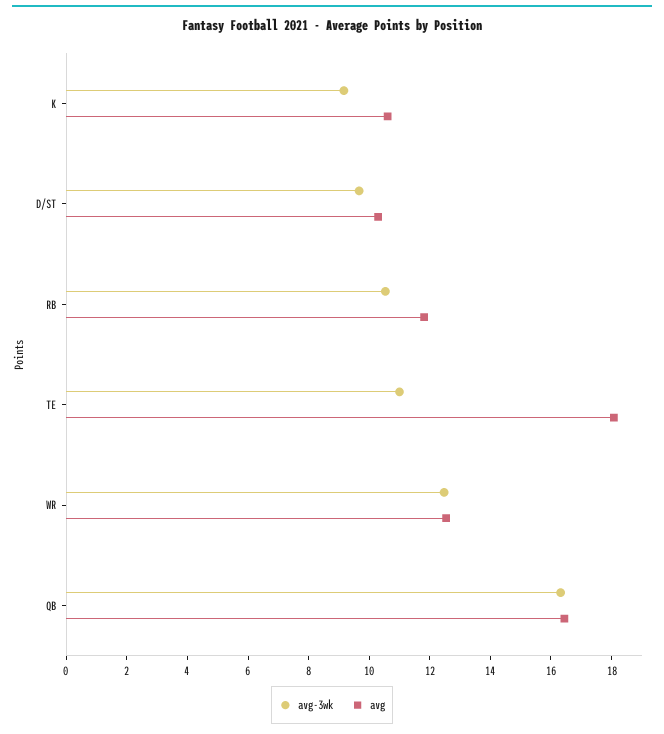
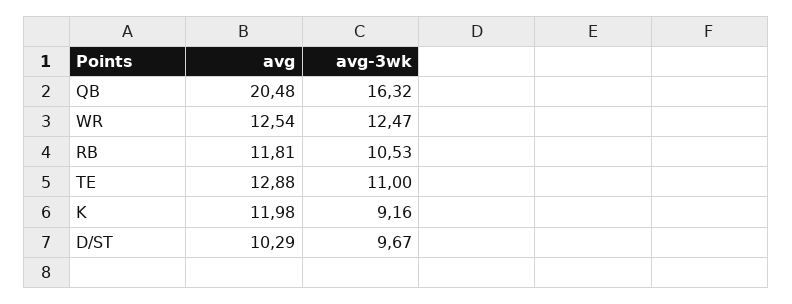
avg, K: 10.5 -> 11.98
avg, TE: 18 -> 12.88
avg, QB: 16.5 -> 20.48

